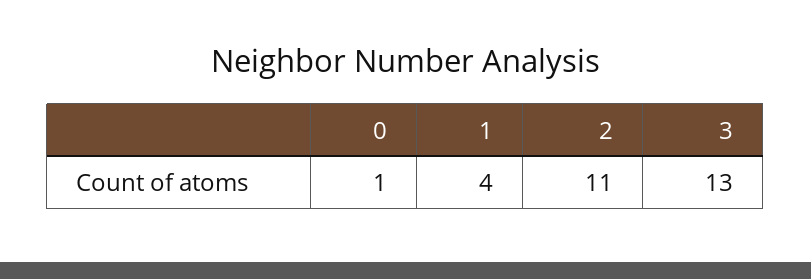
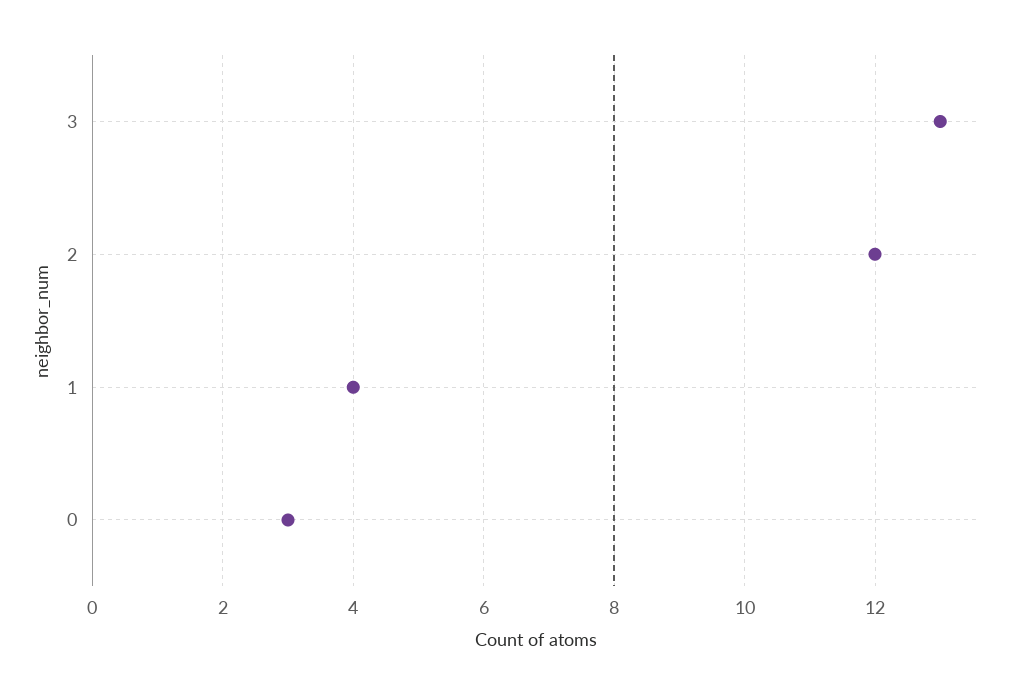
0: 1 -> 3
2: 11 -> 12

